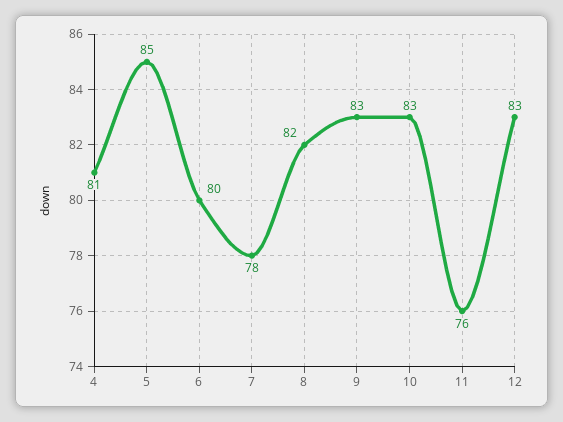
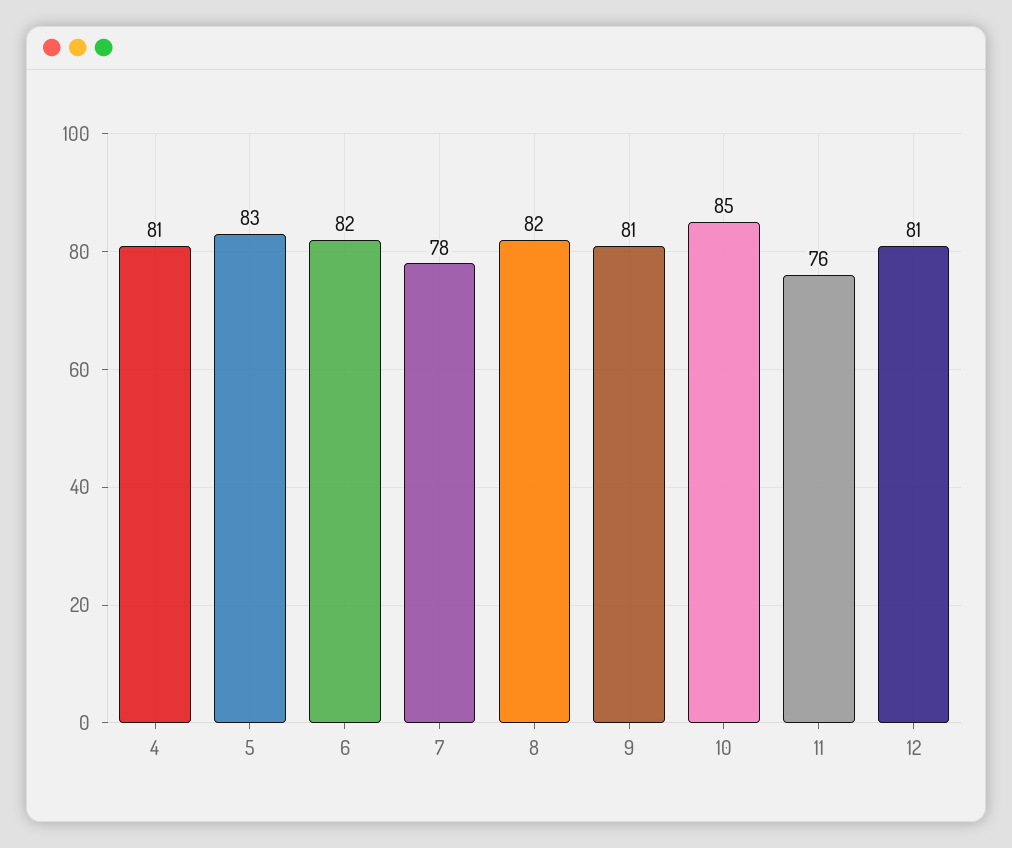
5: 85 -> 83
6: 80 -> 82
9: 83 -> 81
10: 83 -> 85
12: 83 -> 81

